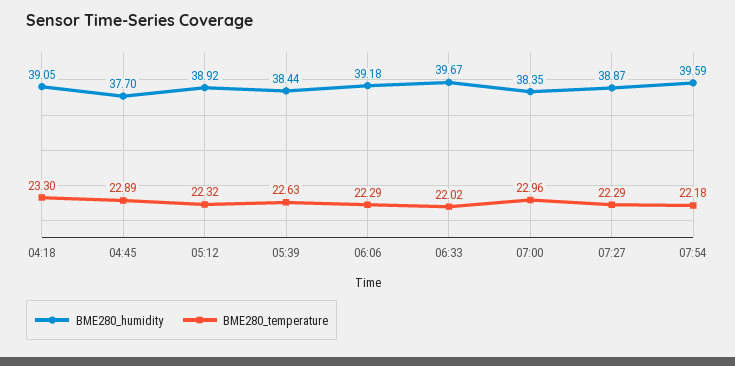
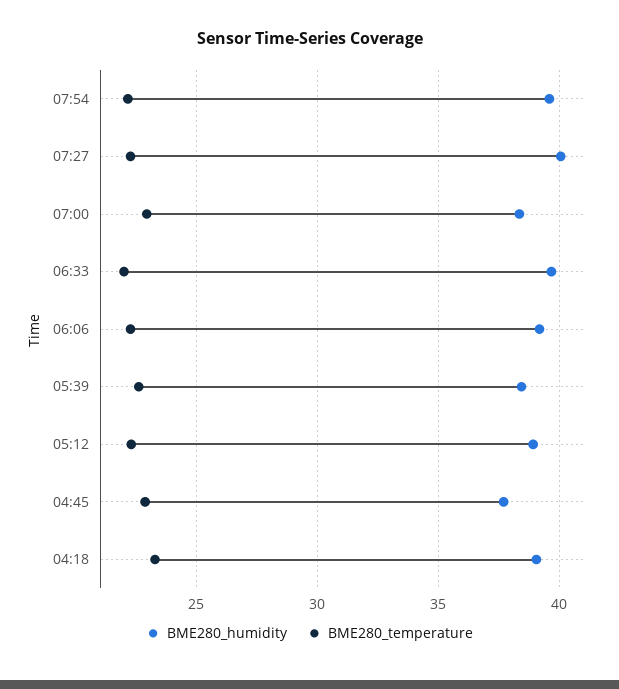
BME280_humidity, 07:27: 38.87 -> 40

